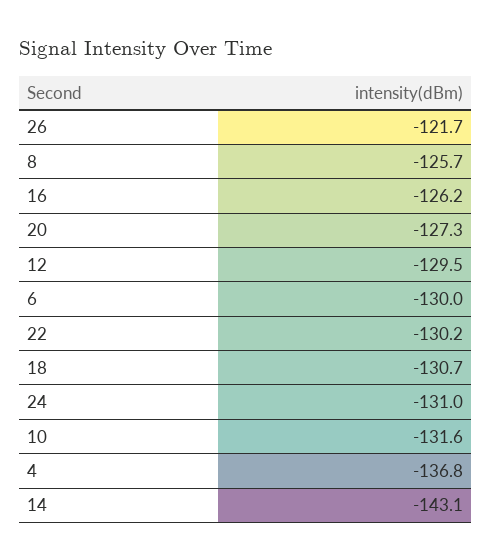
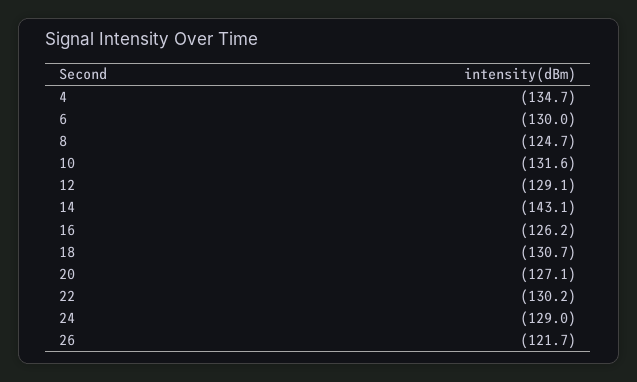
8: -125.7 -> -124.7
20: -127.3 -> -127.1
12: -129.5 -> -129.1
24: -131 -> -129
4: -136.8 -> -134.7

